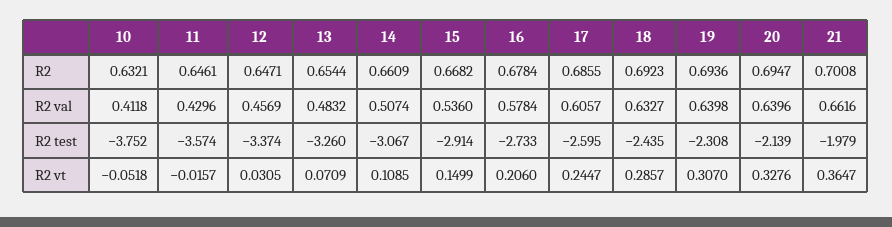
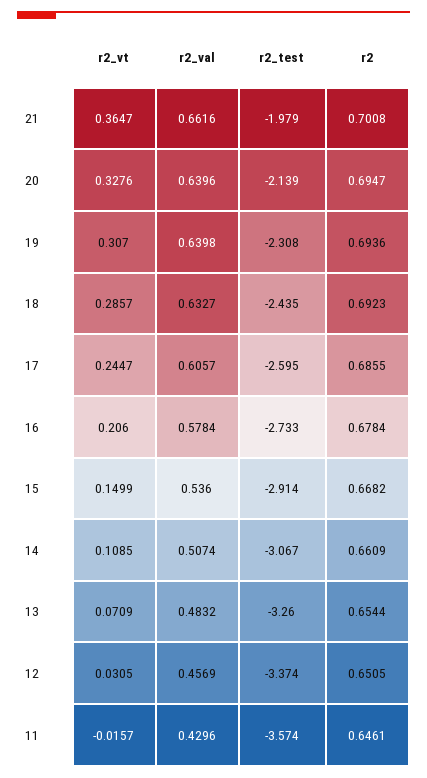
10, R2: 0.6321 -> none
12, R2: 0.6471 -> 0.6505
10, R2 val: 0.4118 -> none
10, R2 test: -3.752 -> none
10, R2 vt: -0.0518 -> none

